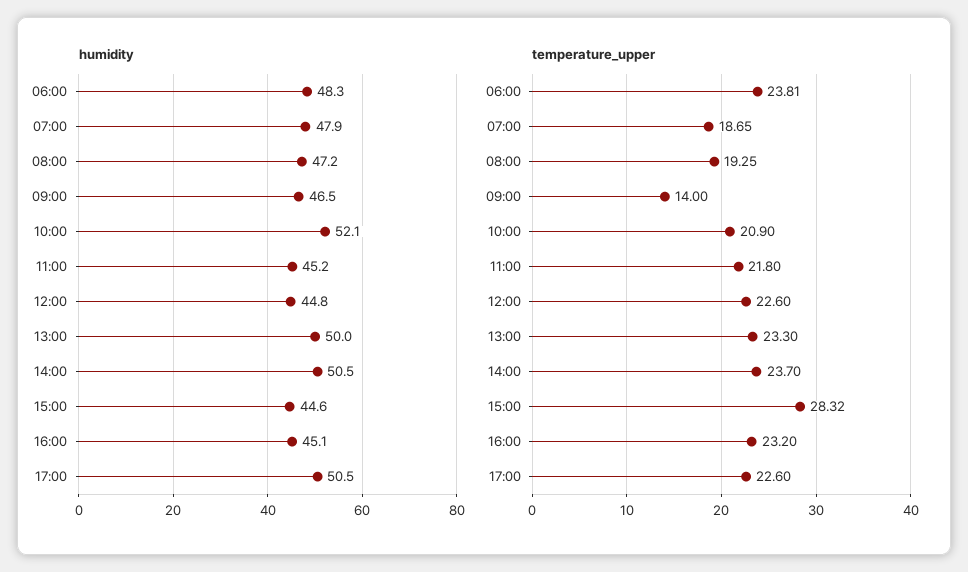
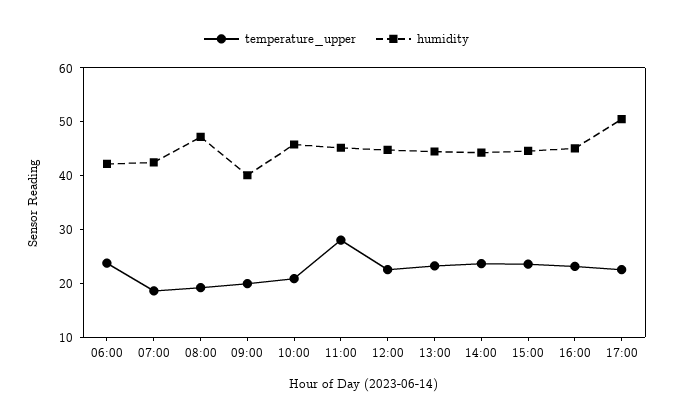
humidity, 06:00: 48.3 -> 42
humidity, 07:00: 47.9 -> 42
humidity, 09:00: 46.5 -> 40
humidity, 10:00: 52.1 -> 46
humidity, 13:00: 50 -> 44
humidity, 14:00: 50.5 -> 44
temperature_upper, 09:00: 14 -> 20
temperature_upper, 11:00: 21.8 -> 28
temperature_upper, 15:00: 28.32 -> 24

